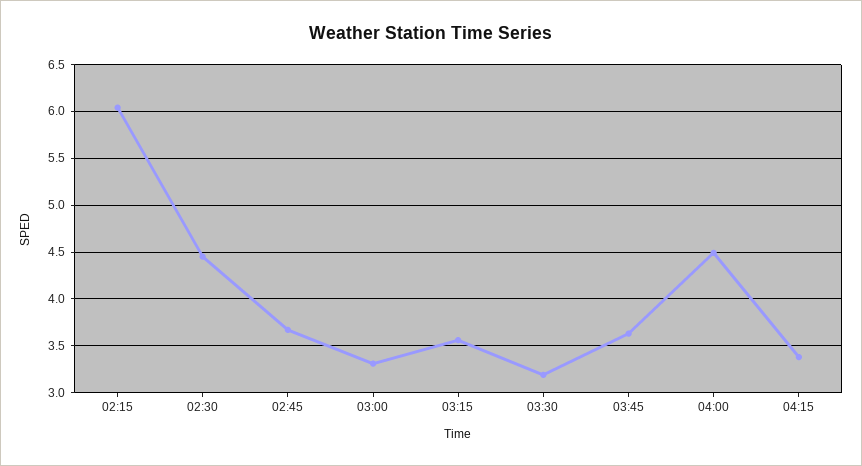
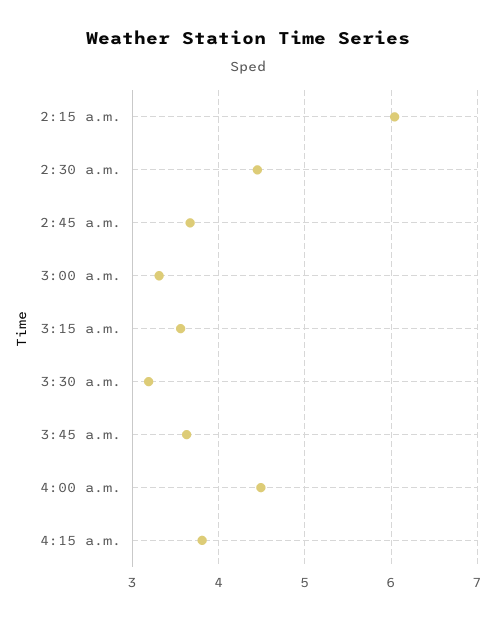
04:15: 3.4 -> 3.8

